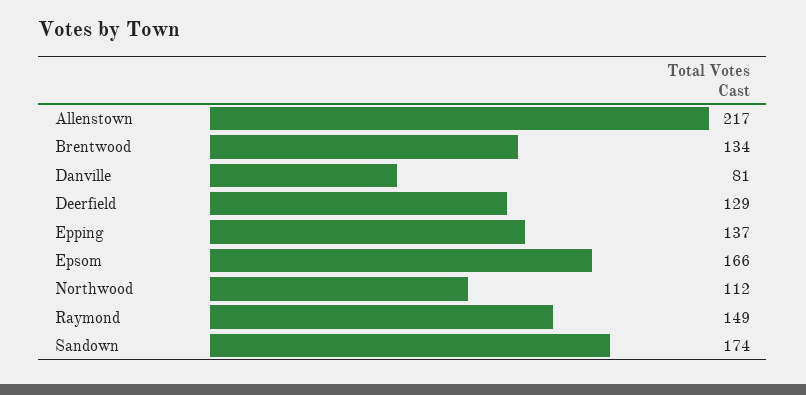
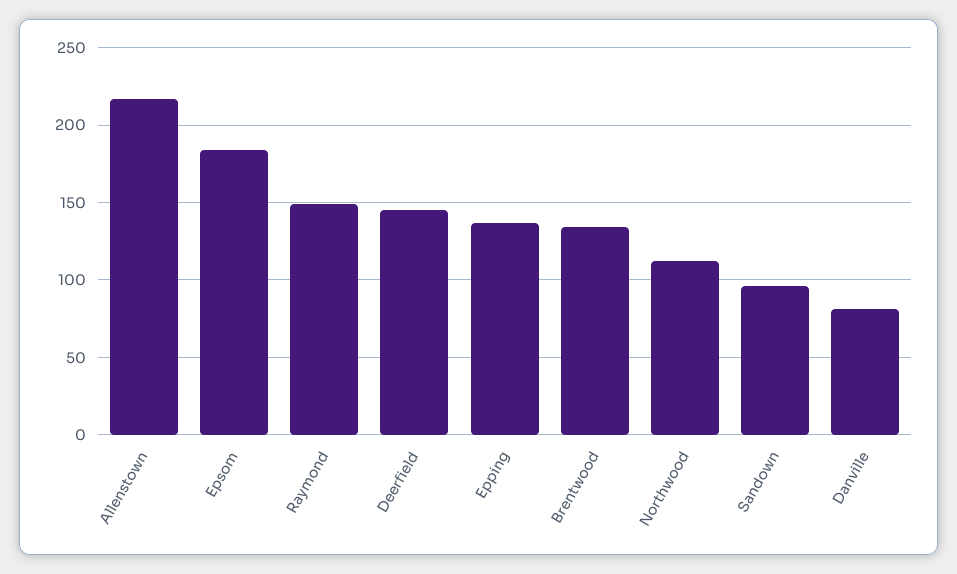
Deerfield: 129 -> 145
Epsom: 166 -> 185
Sandown: 174 -> 95

